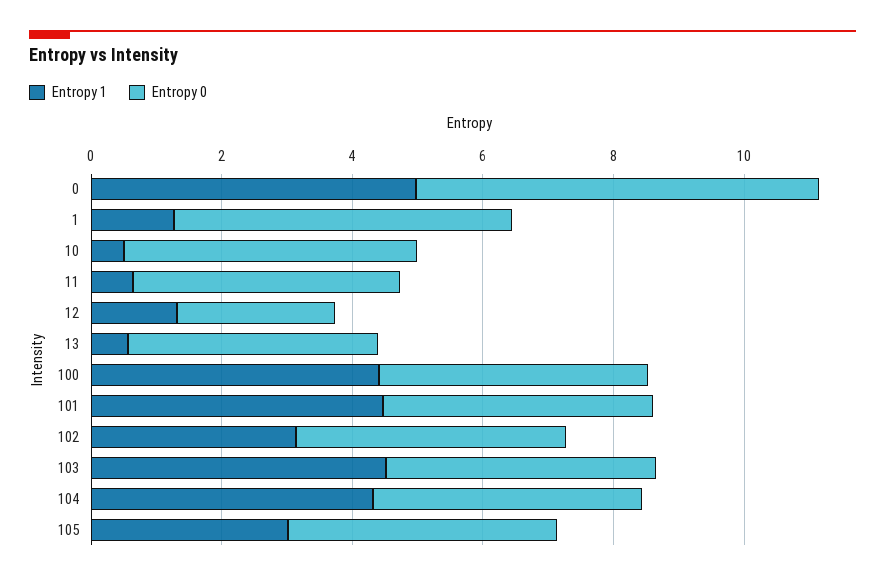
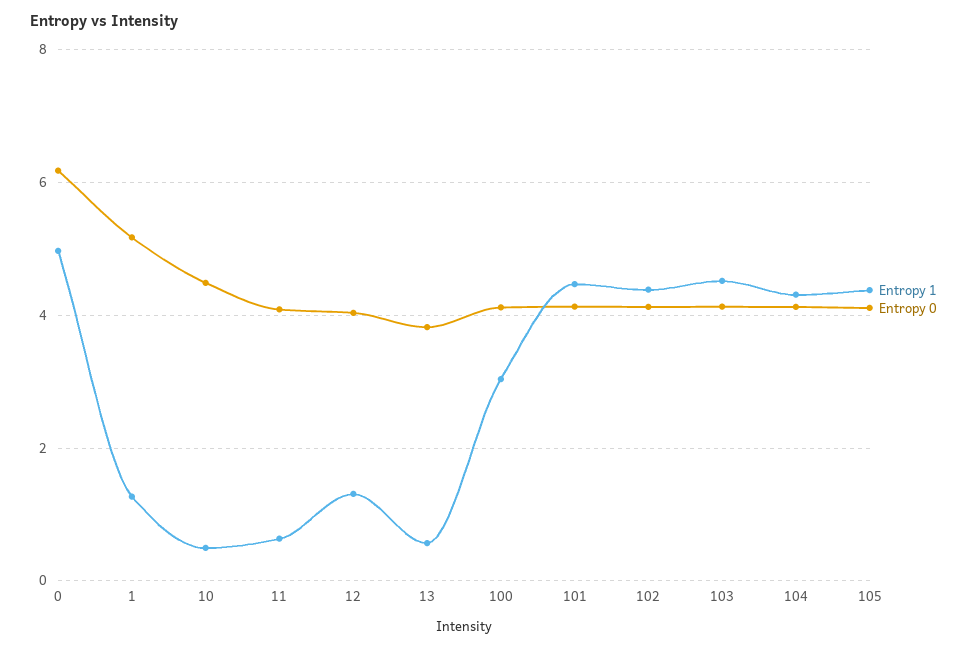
Entropy 0, 12: 2.5 -> 4
Entropy 1, 100: 4.5 -> 3
Entropy 1, 102: 3 -> 4.4
Entropy 1, 105: 3 -> 4.4

